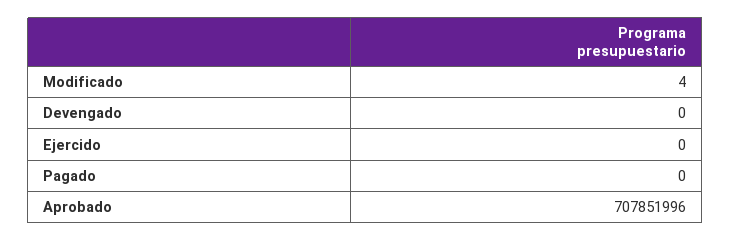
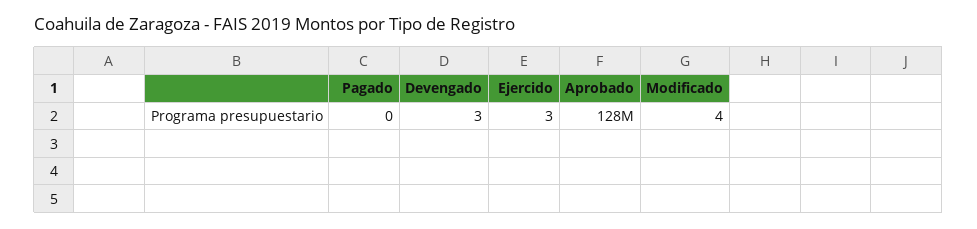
Devengado: 0 -> 3
Ejercido: 0 -> 3
Aprobado: 707851996 -> 128000000

